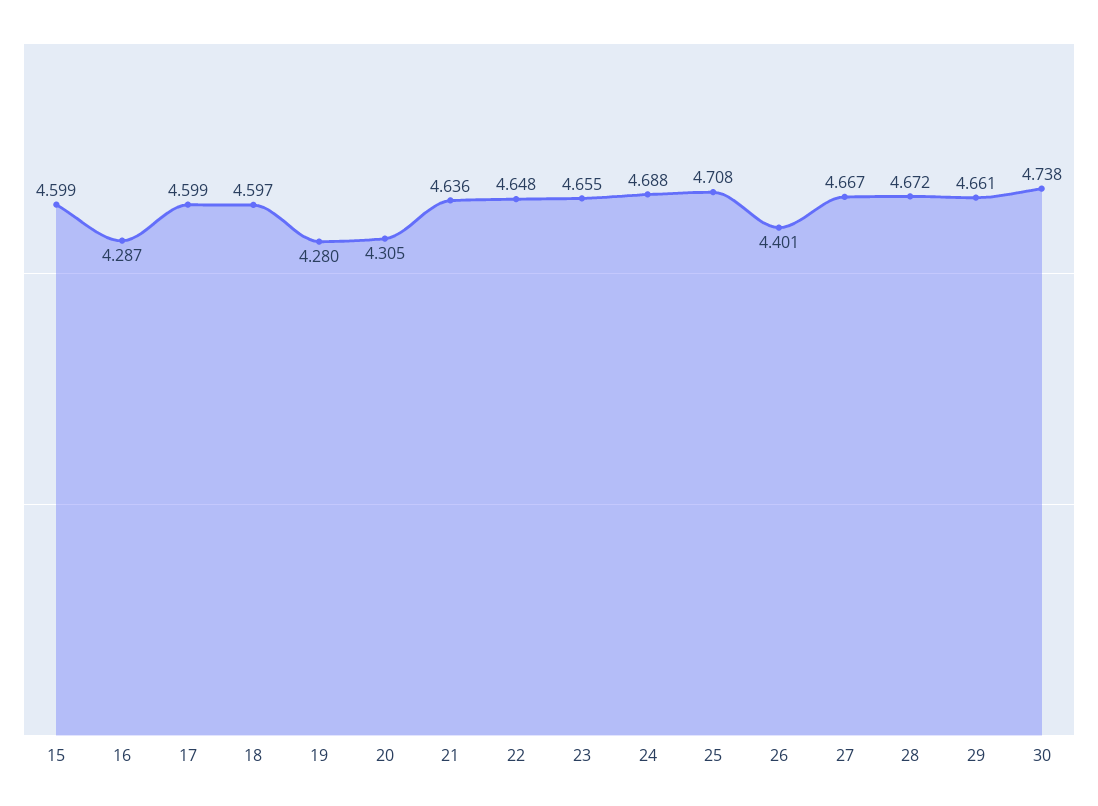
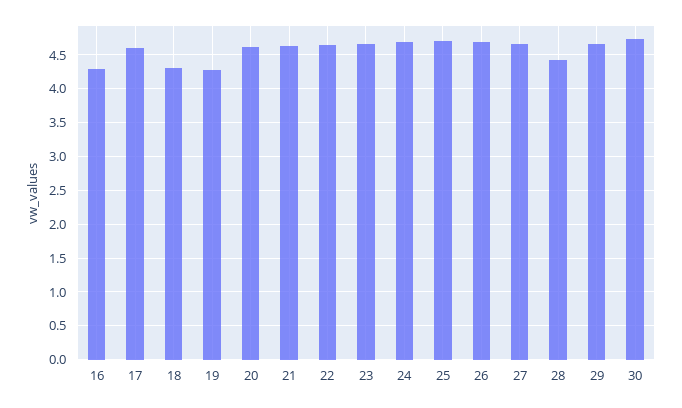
15: 4.599 -> none
18: 4.597 -> 4.3
20: 4.305 -> 4.6
26: 4.401 -> 4.7
28: 4.672 -> 4.4

